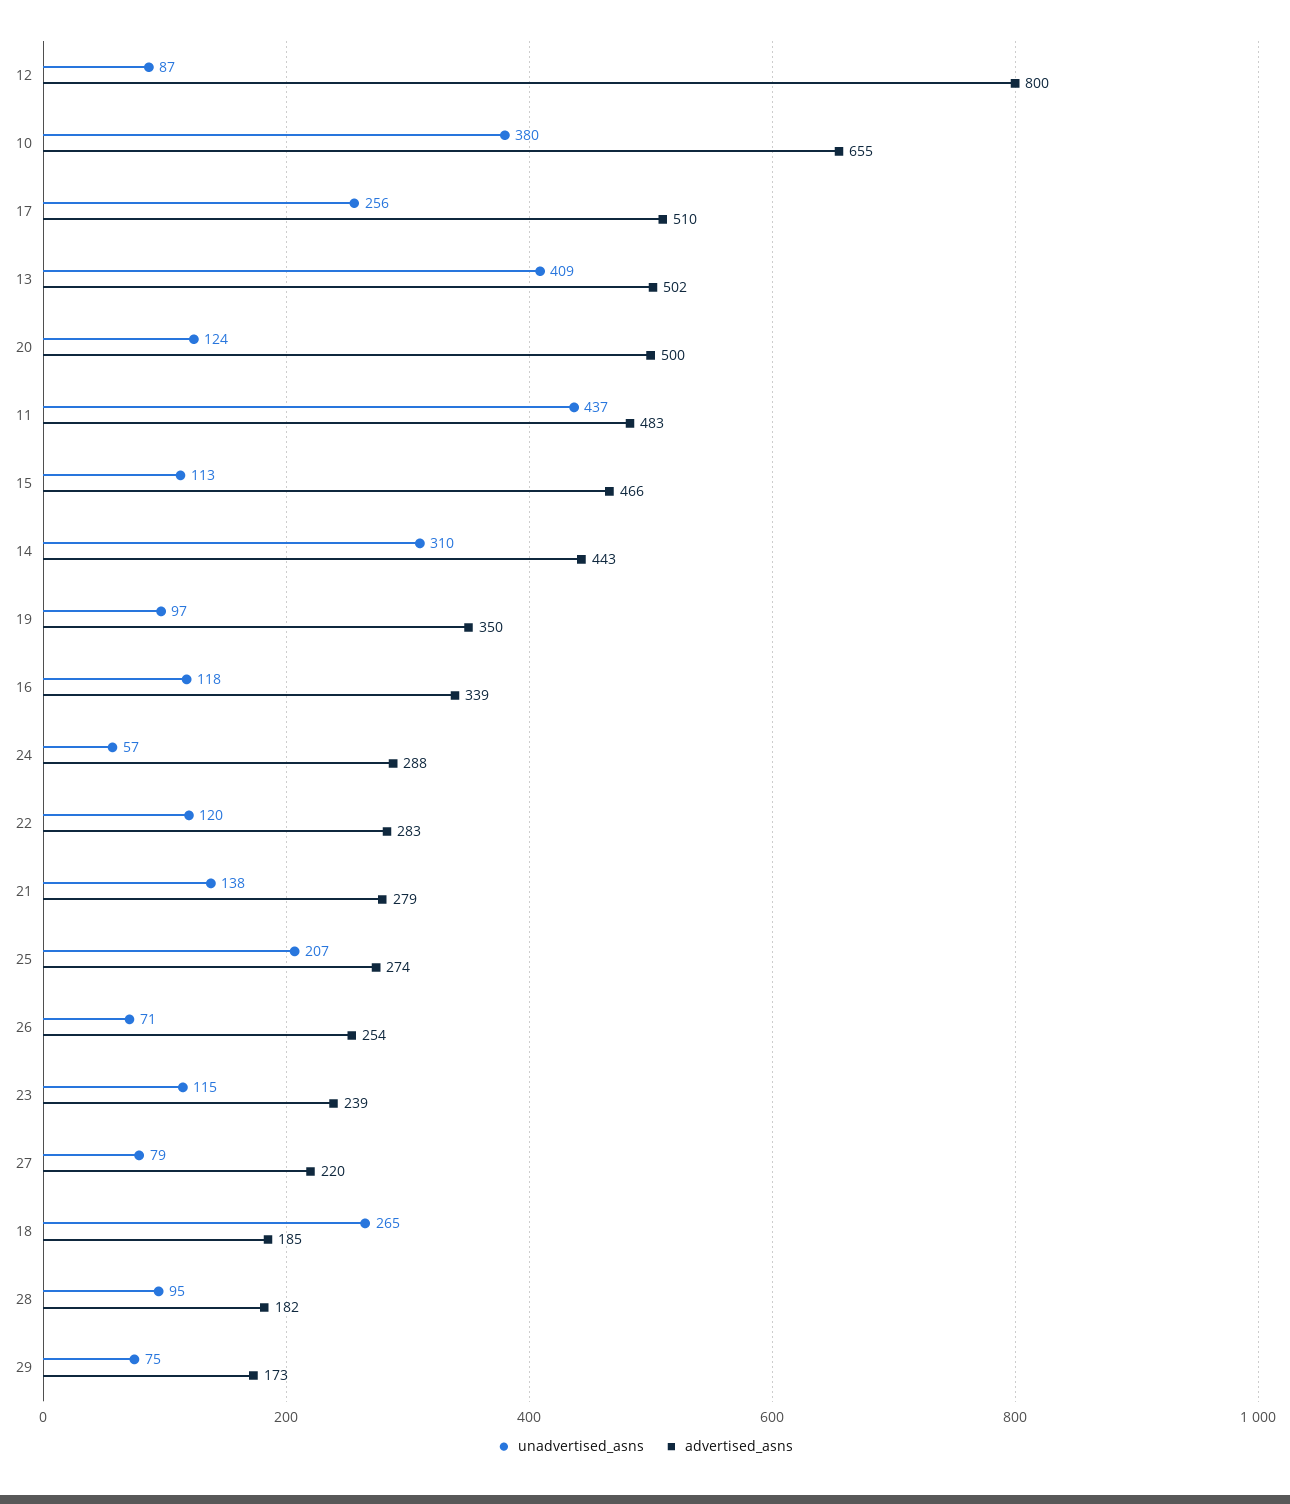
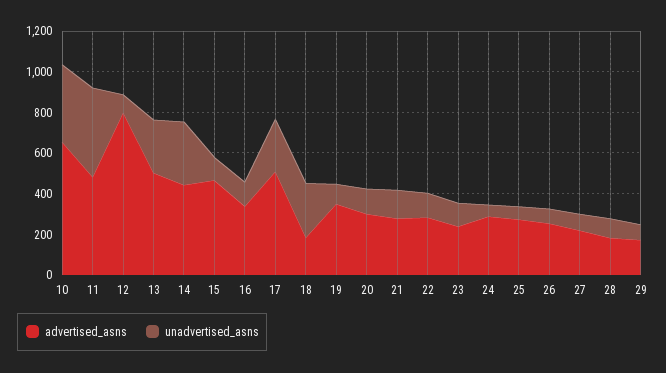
unadvertised_asns, 13: 409 -> 250
advertised_asns, 20: 500 -> 300
unadvertised_asns, 25: 207 -> 50

